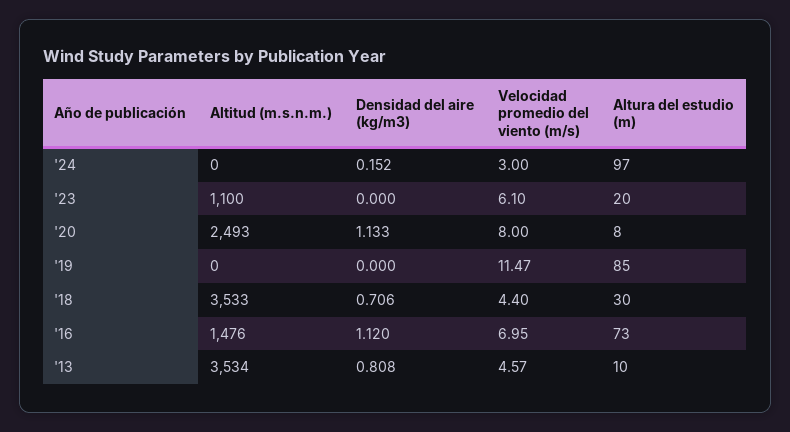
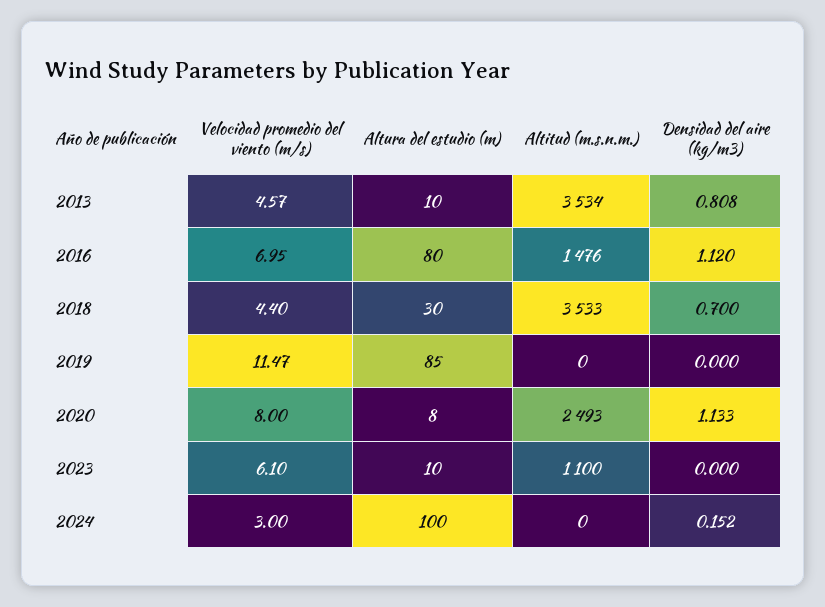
Altura del estudio (m), '24: 97 -> 100
Altura del estudio (m), '23: 20 -> 10
Densidad del aire (kg/m3), '18: 0.706 -> 0.7
Altura del estudio (m), '16: 73 -> 80

